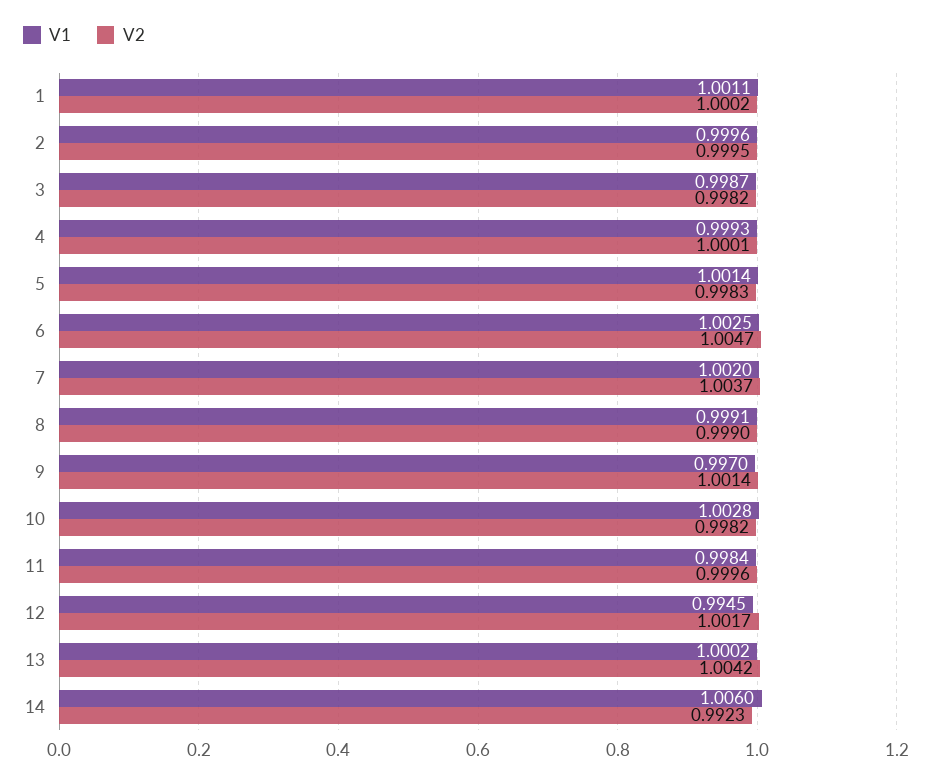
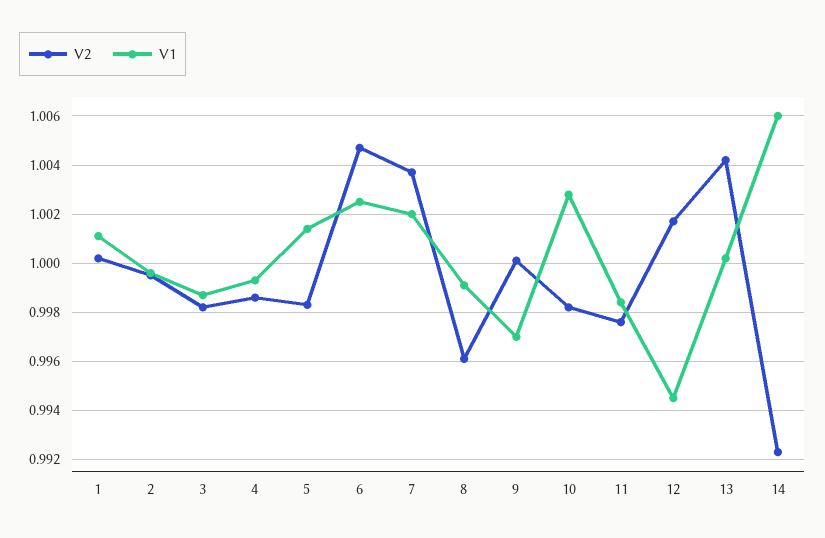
V2, 4: 1.0001 -> 0.9985
V2, 8: 0.999 -> 0.996
V2, 9: 1.0014 -> 1
V2, 11: 0.9996 -> 0.9975

